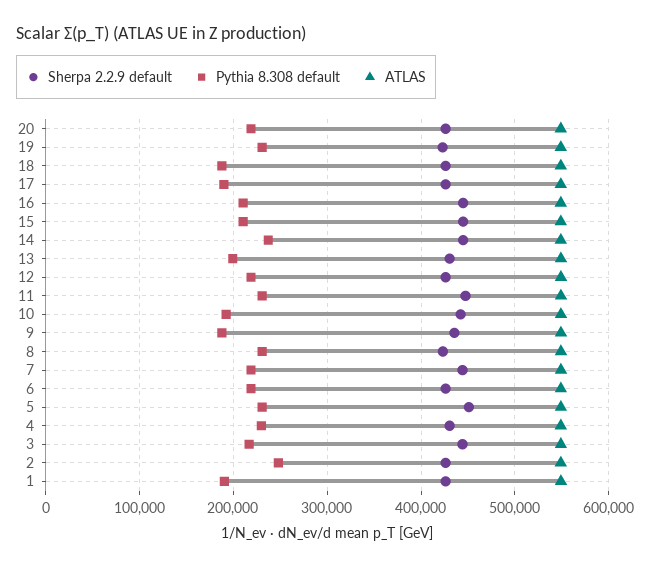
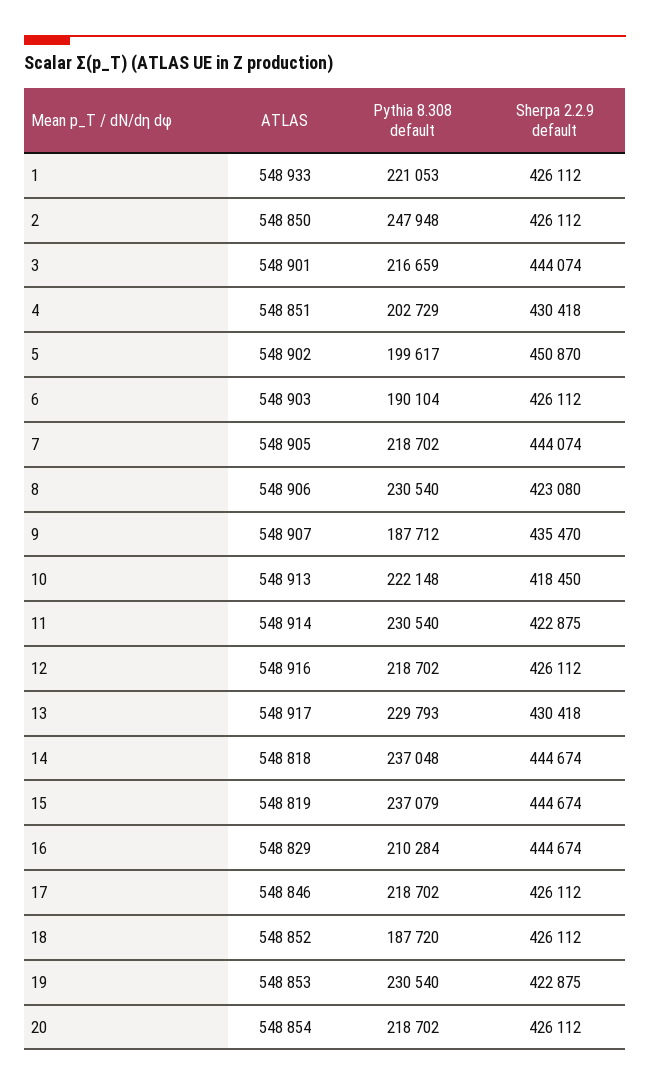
Pythia 8.308 default, 17: 190000 -> 218702
Pythia 8.308 default, 15: 210000 -> 237079
Pythia 8.308 default, 13: 200000 -> 229793
Sherpa 2.2.9 default, 11: 450000 -> 422875
Sherpa 2.2.9 default, 10: 440000 -> 418450
Pythia 8.308 default, 10: 190000 -> 222148
Pythia 8.308 default, 6: 220000 -> 190104
Pythia 8.308 default, 5: 230000 -> 199617
Pythia 8.308 default, 4: 230000 -> 202729
Pythia 8.308 default, 1: 190000 -> 221053

